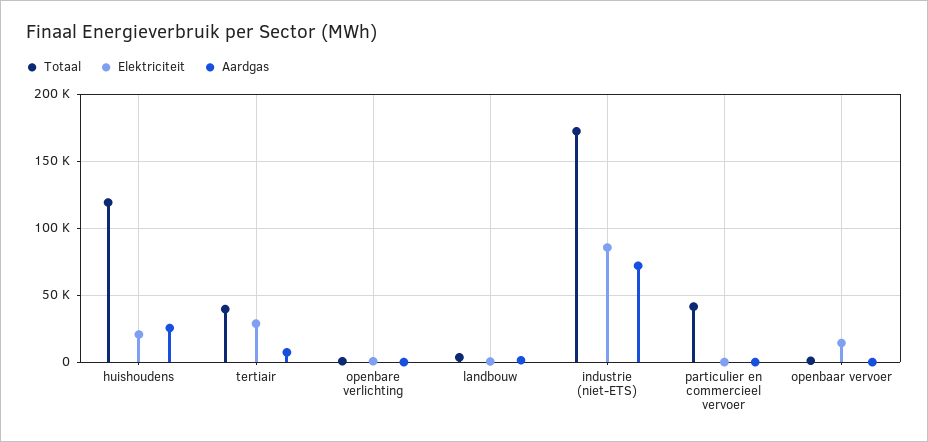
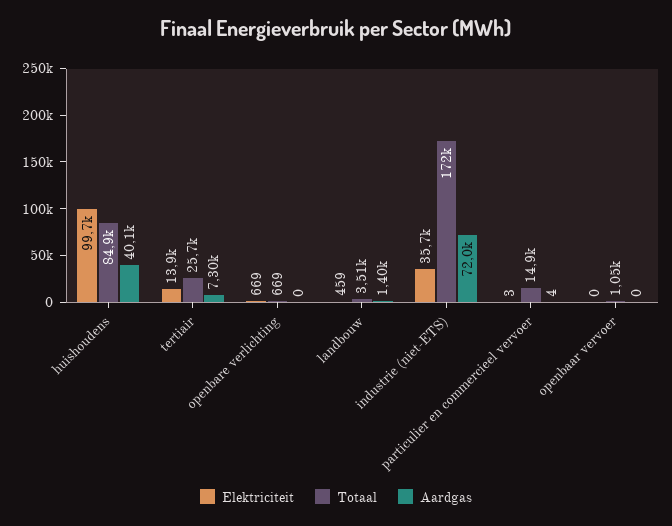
Totaal, huishoudens: 120000 -> 84900
Elektriciteit, huishoudens: 20000 -> 99700
Aardgas, huishoudens: 25000 -> 40100
Totaal, tertiair: 40000 -> 25700
Elektriciteit, tertiair: 30000 -> 13900
Elektriciteit, industrie (niet-ETS): 85000 -> 35700
Totaal, particulier en commercieel vervoer: 40000 -> 14900
Elektriciteit, openbaar vervoer: 15000 -> 0

